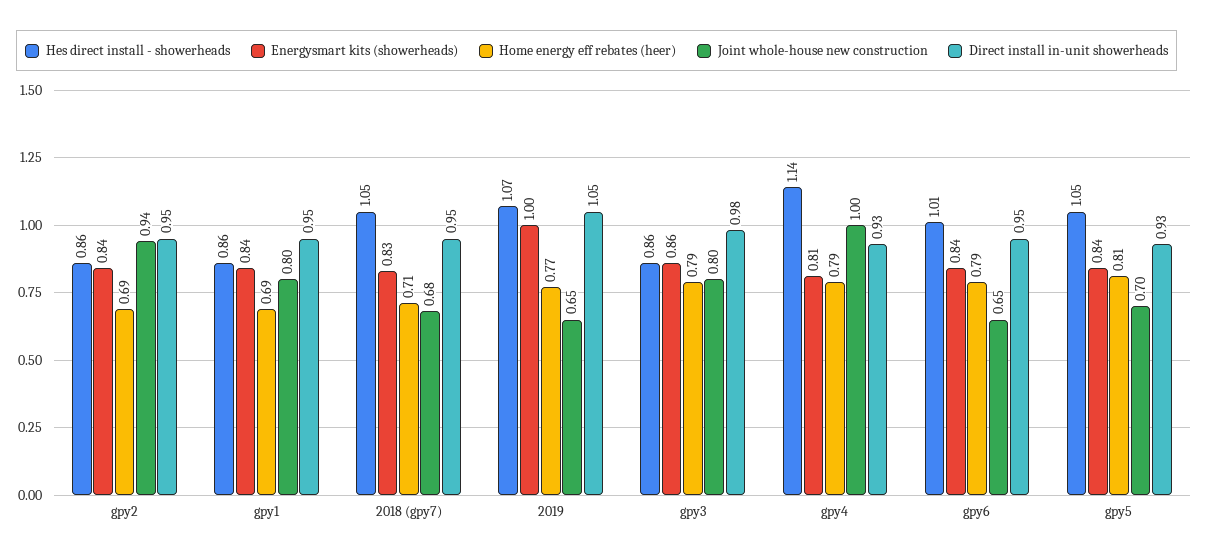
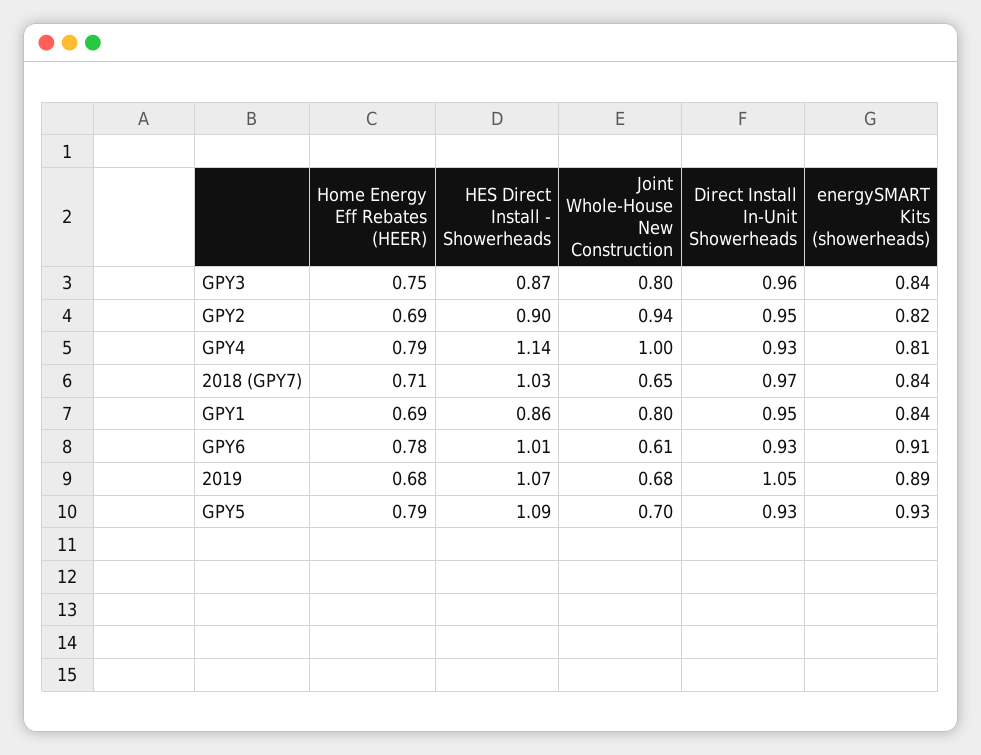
Hes direct install - showerheads, gpy2: 0.86 -> 0.9
Energysmart kits (showerheads), gpy2: 0.84 -> 0.82
Hes direct install - showerheads, 2018 (gpy7): 1.05 -> 1.03
Energysmart kits (showerheads), 2018 (gpy7): 0.83 -> 0.84
Joint whole-house new construction, 2018 (gpy7): 0.68 -> 0.65
Direct install in-unit showerheads, 2018 (gpy7): 0.95 -> 0.97
Energysmart kits (showerheads), 2019: 1 -> 0.89
Home energy eff rebates (heer), 2019: 0.77 -> 0.68
Joint whole-house new construction, 2019: 0.65 -> 0.68
Hes direct install - showerheads, gpy3: 0.86 -> 0.87
Energysmart kits (showerheads), gpy3: 0.86 -> 0.84
Home energy eff rebates (heer), gpy3: 0.79 -> 0.75
Direct install in-unit showerheads, gpy3: 0.98 -> 0.96
Energysmart kits (showerheads), gpy6: 0.84 -> 0.91
Home energy eff rebates (heer), gpy6: 0.79 -> 0.78
Joint whole-house new construction, gpy6: 0.65 -> 0.61
Direct install in-unit showerheads, gpy6: 0.95 -> 0.93
Hes direct install - showerheads, gpy5: 1.05 -> 1.09
Energysmart kits (showerheads), gpy5: 0.84 -> 0.93
Home energy eff rebates (heer), gpy5: 0.81 -> 0.79

